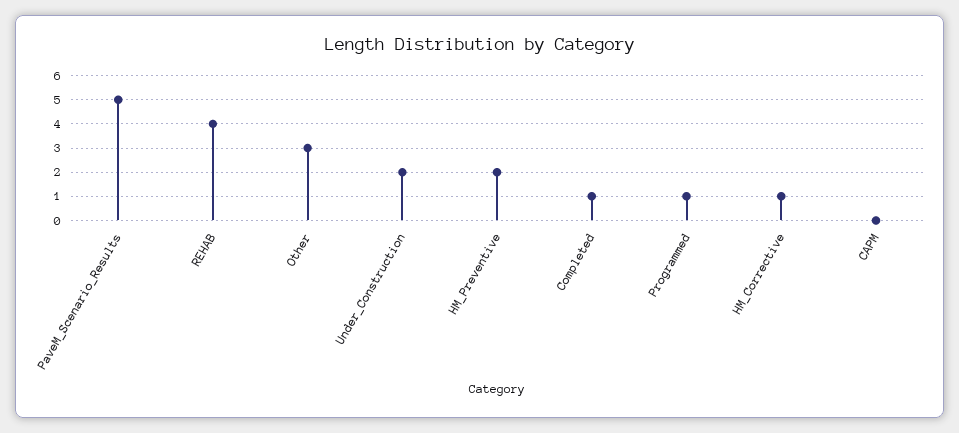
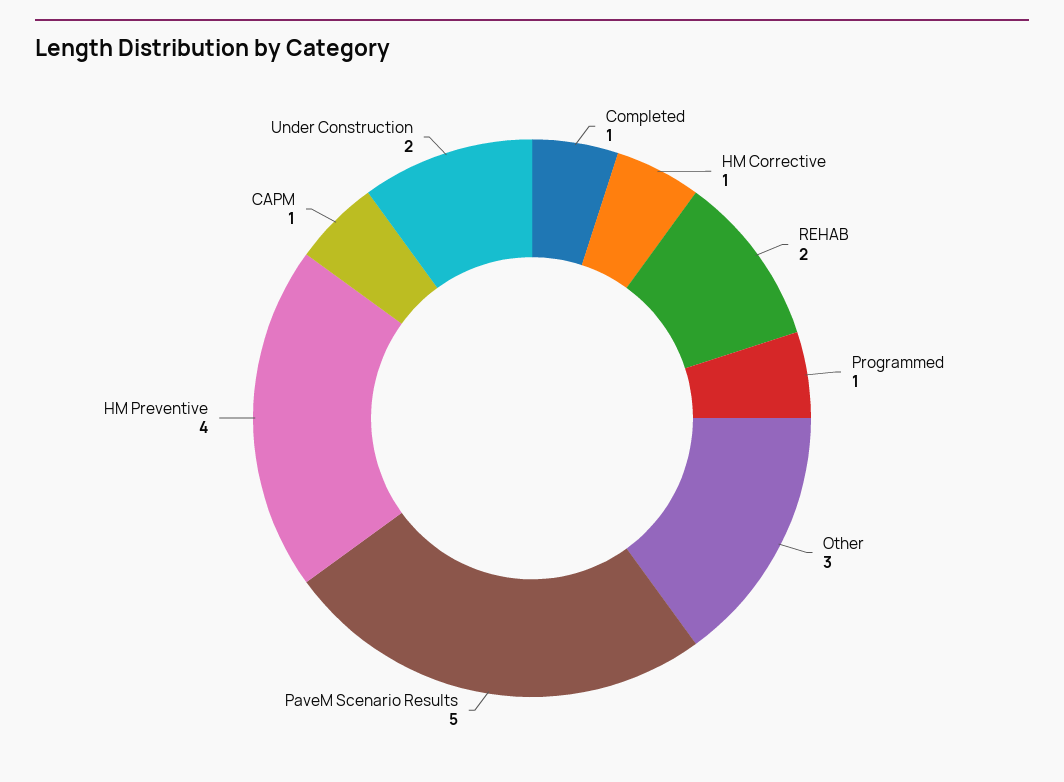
REHAB: 4 -> 2
HM_Preventive: 2 -> 4
CAPM: 0 -> 1

